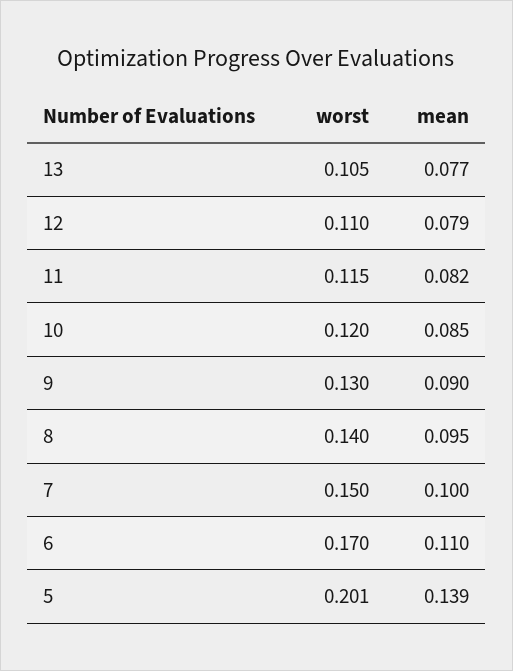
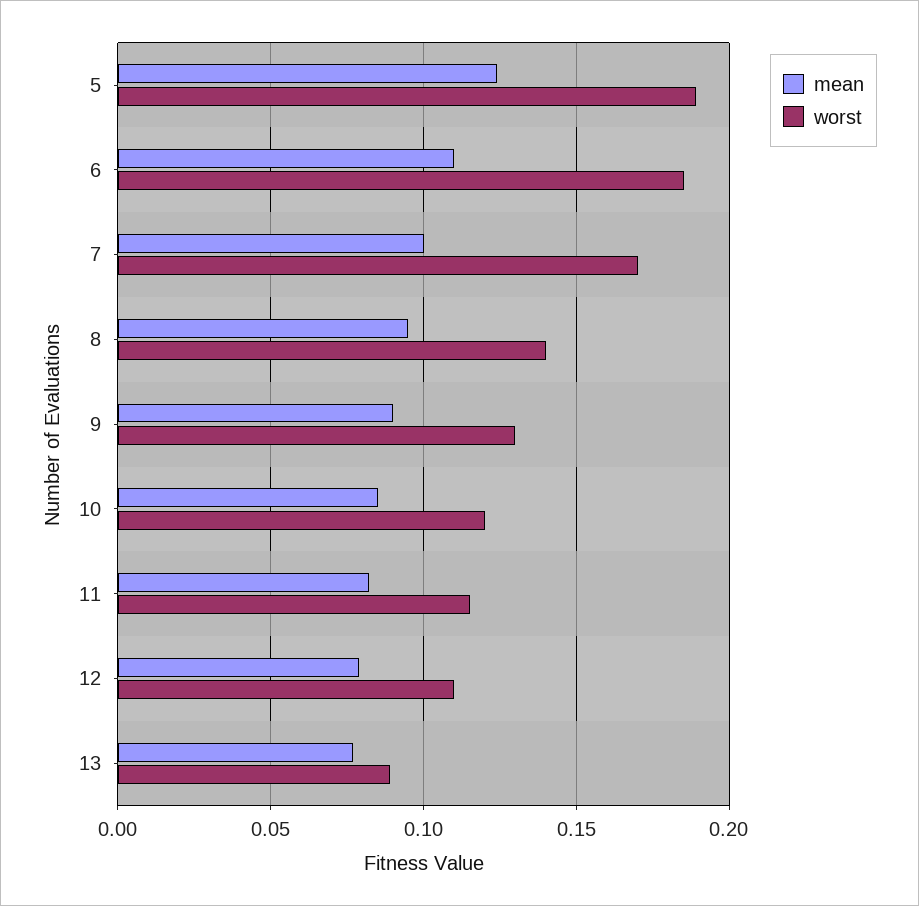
worst, 13: 0.105 -> 0.09
worst, 7: 0.15 -> 0.17
worst, 6: 0.17 -> 0.185
worst, 5: 0.201 -> 0.19
mean, 5: 0.139 -> 0.125

